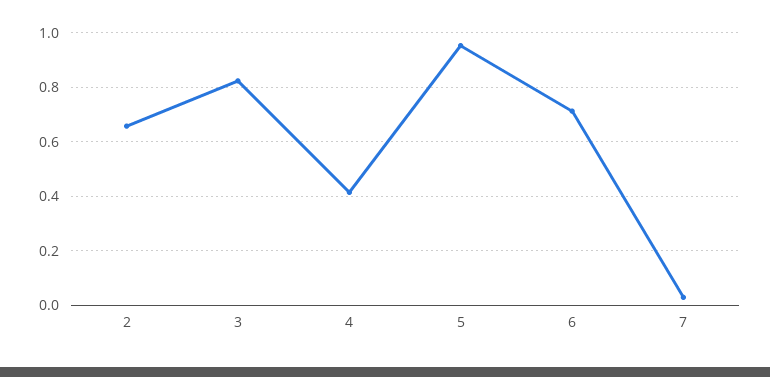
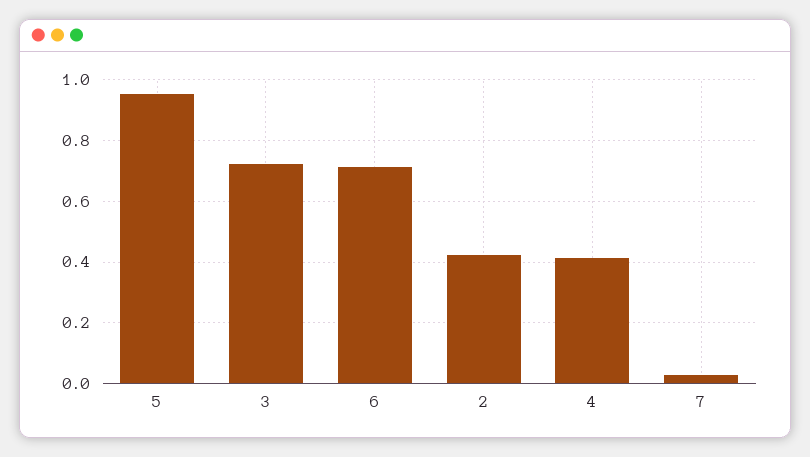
2: 0.65 -> 0.42
3: 0.825 -> 0.72

